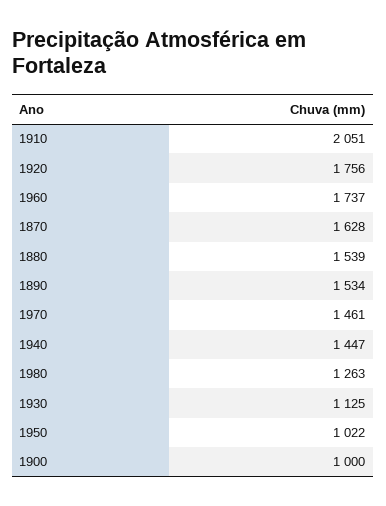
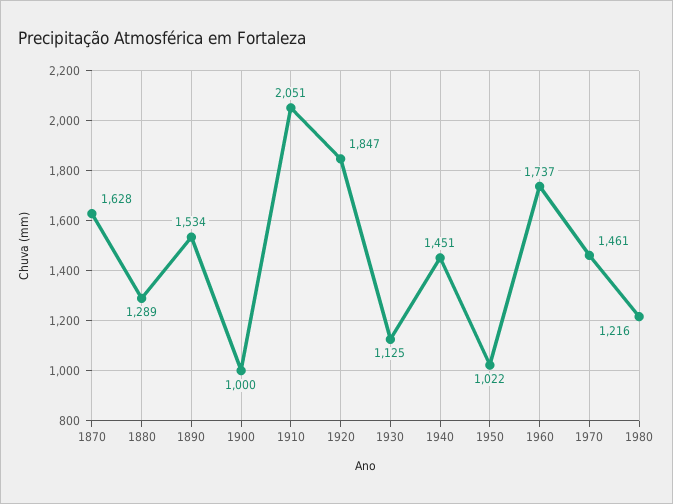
1920: 1756 -> 1847
1880: 1539 -> 1289
1940: 1447 -> 1451
1980: 1263 -> 1216

